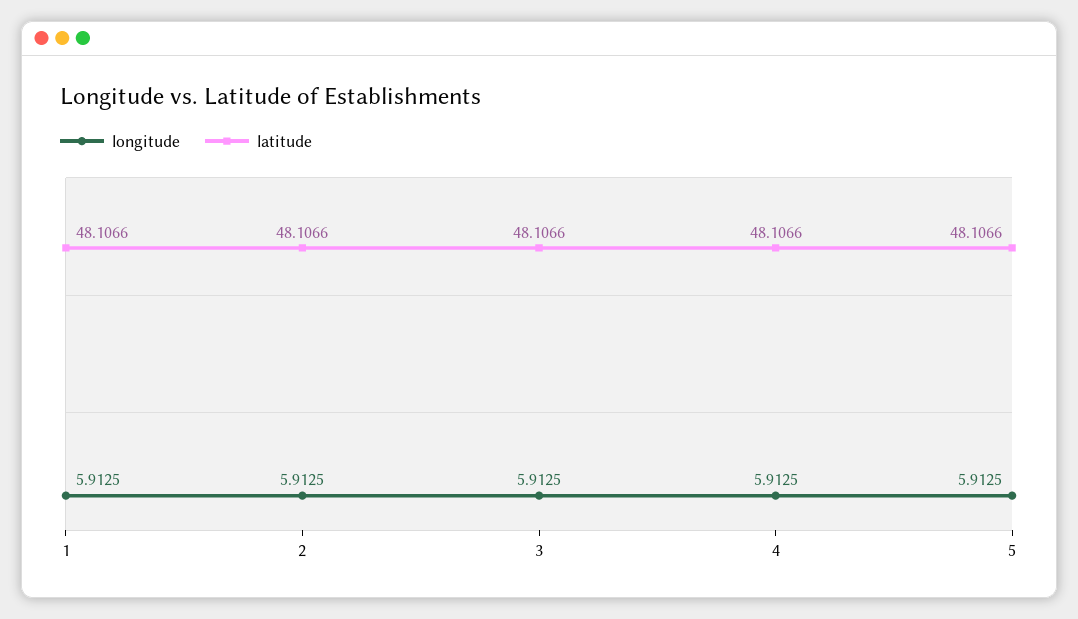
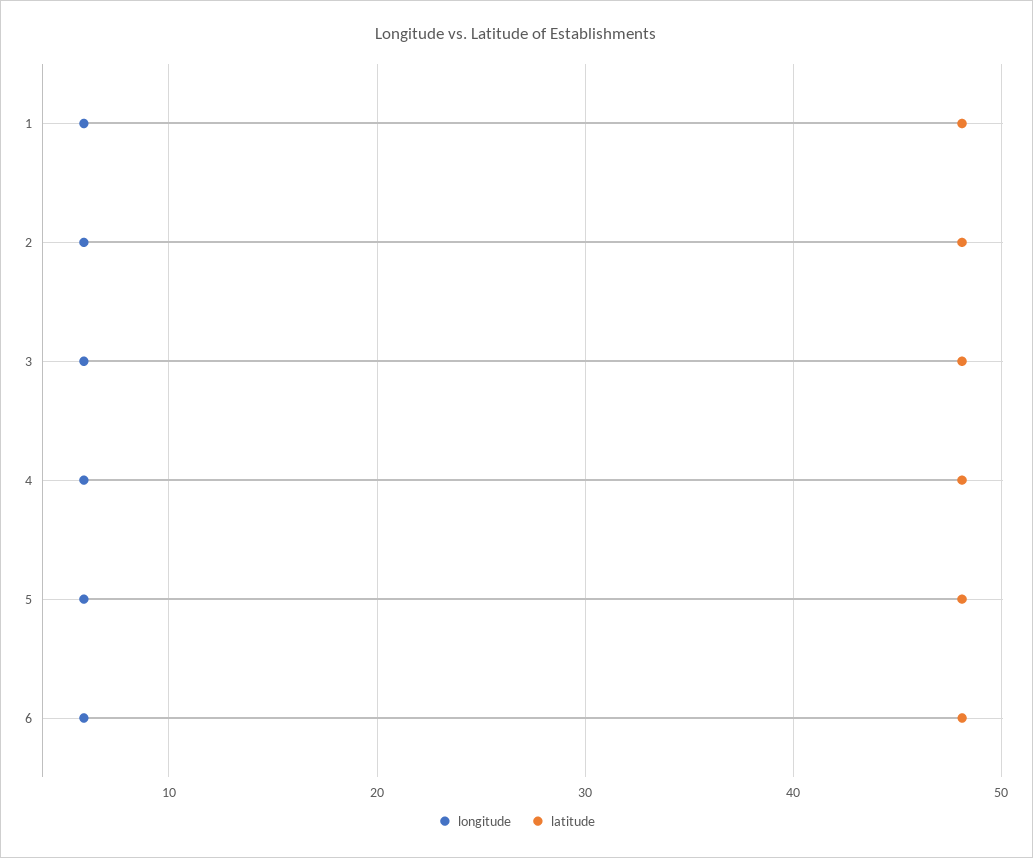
longitude, 6: none -> 6
latitude, 6: none -> 48

